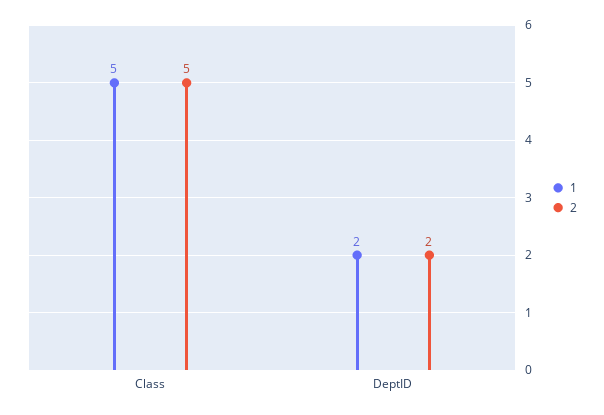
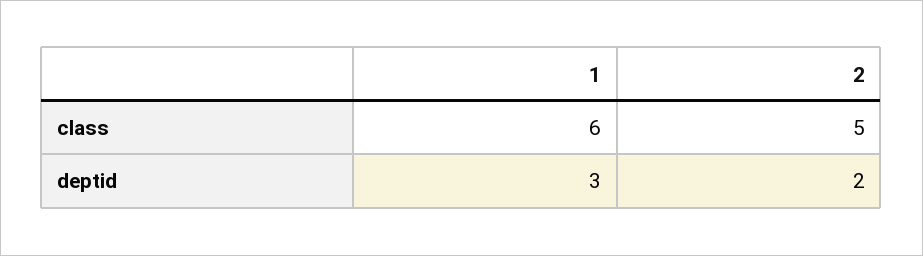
1, Class: 5 -> 6
1, DeptID: 2 -> 3

